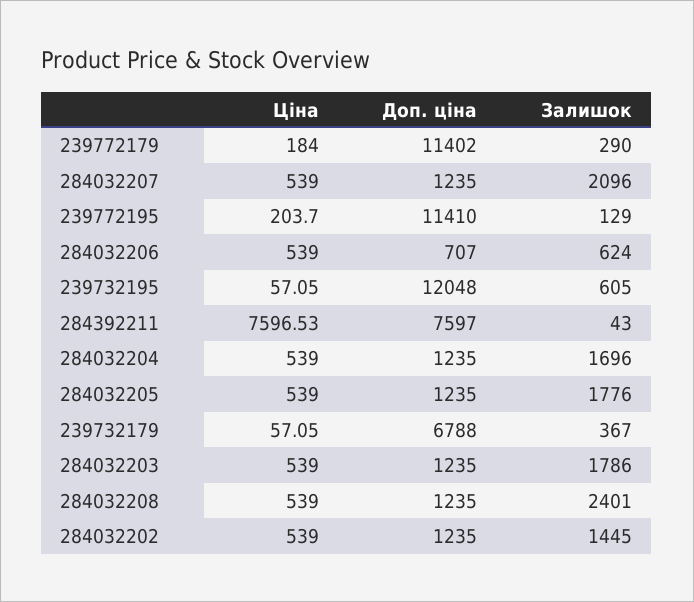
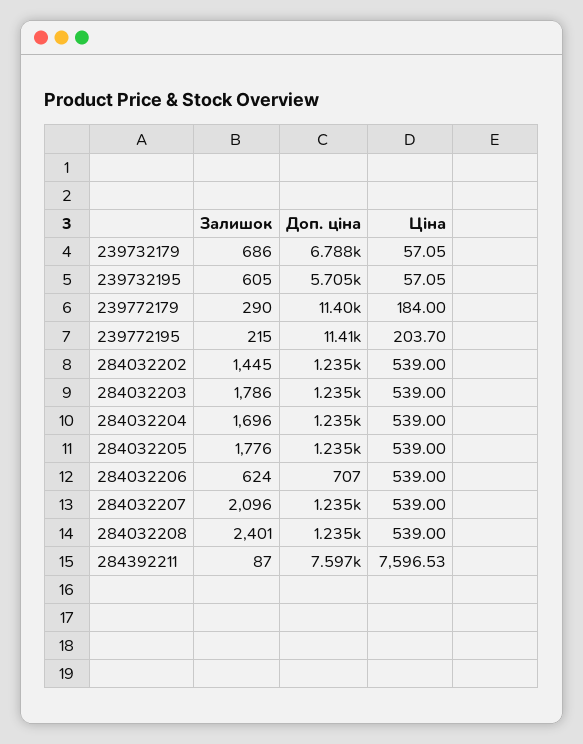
Залишок, 239772195: 129 -> 215
Доп. ціна, 239732195: 12048 -> 5705
Залишок, 284392211: 43 -> 87
Залишок, 239732179: 367 -> 686

